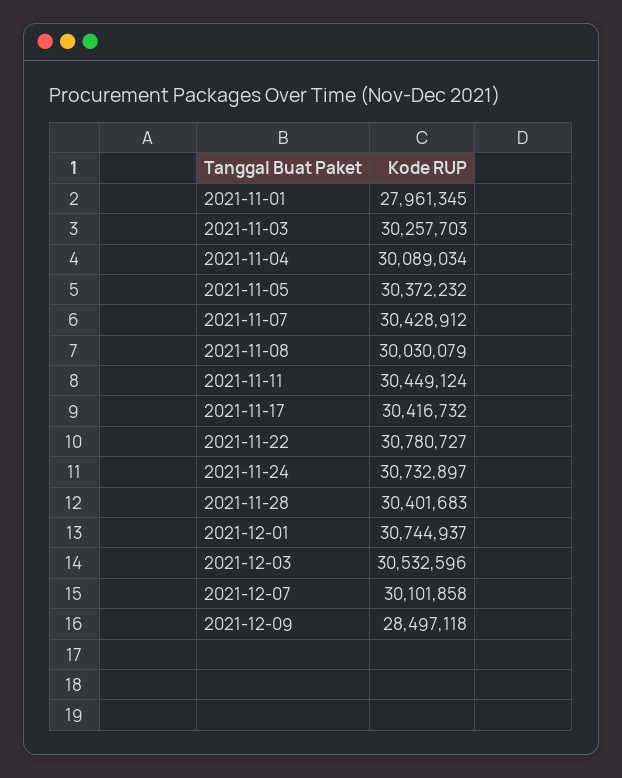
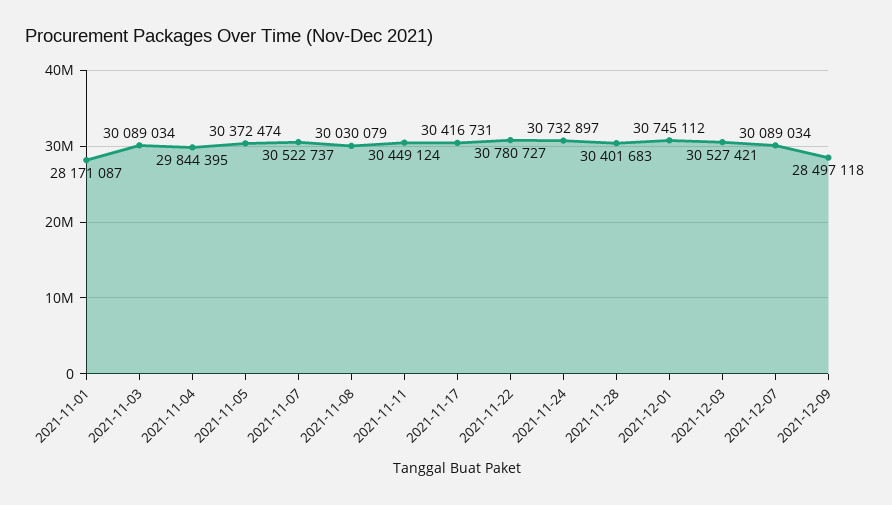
2021-11-01: 27961345 -> 28171087
2021-11-03: 30257703 -> 30089034
2021-11-04: 30089034 -> 29844395
2021-11-05: 30372232 -> 30372474
2021-11-07: 30428912 -> 30522737
2021-11-17: 30416732 -> 30416731
2021-12-01: 30744937 -> 30745112
2021-12-03: 30532596 -> 30527421
2021-12-07: 30101858 -> 30089034

